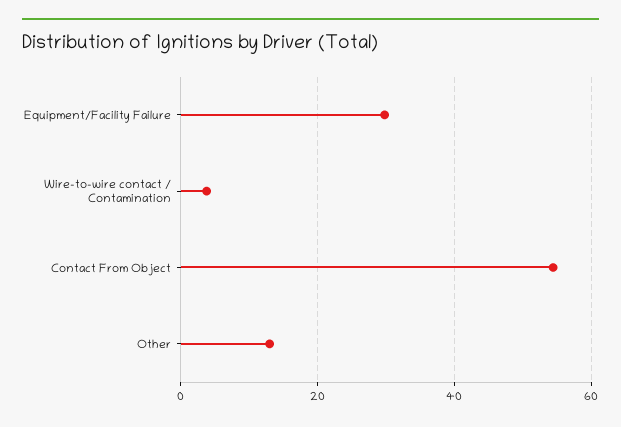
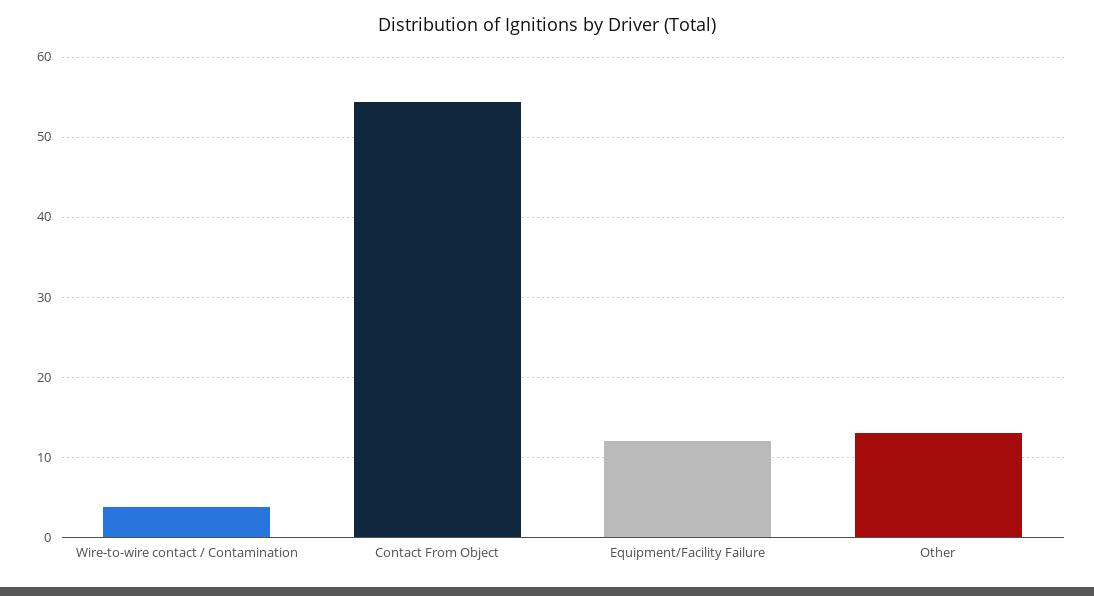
Equipment/Facility Failure: 30 -> 12

